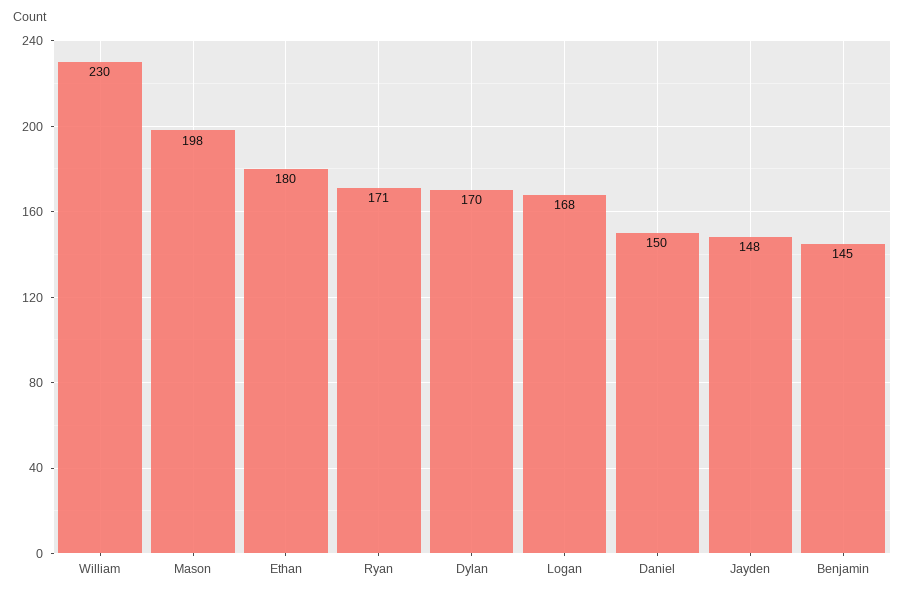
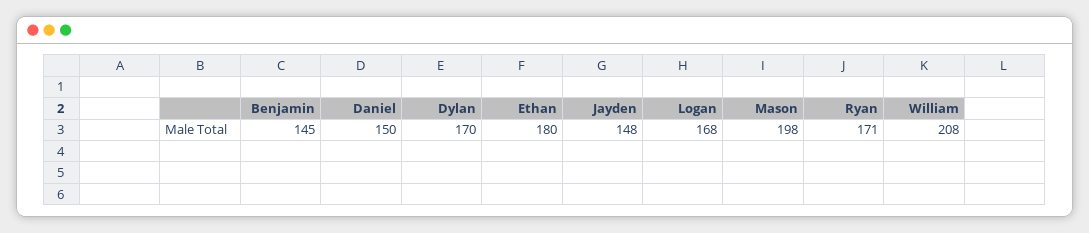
William: 230 -> 208

